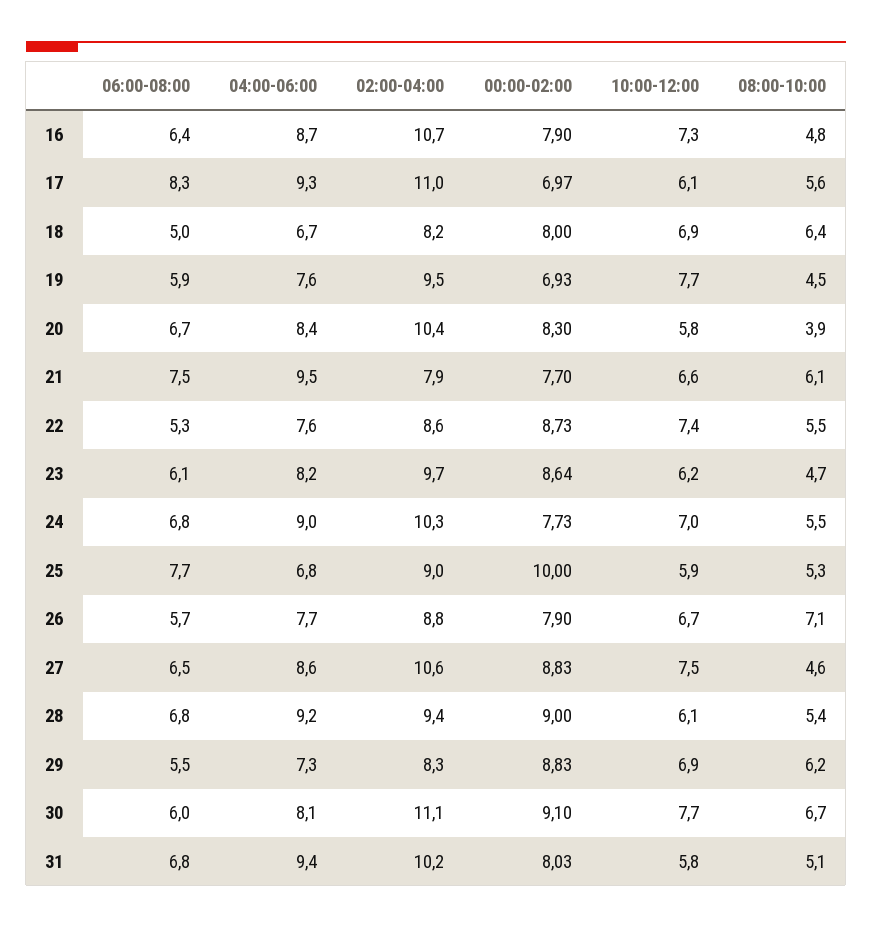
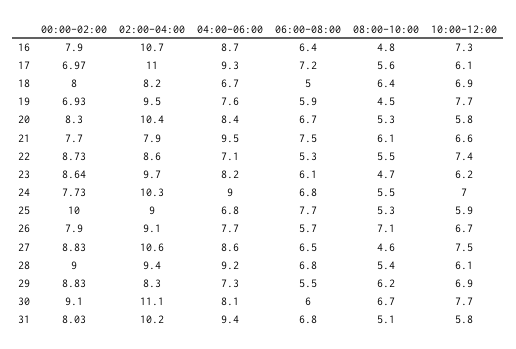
06:00-08:00, 17: 8.3 -> 7.2
08:00-10:00, 20: 3.9 -> 5.3
04:00-06:00, 22: 7.6 -> 7.1
02:00-04:00, 26: 8.8 -> 9.1

